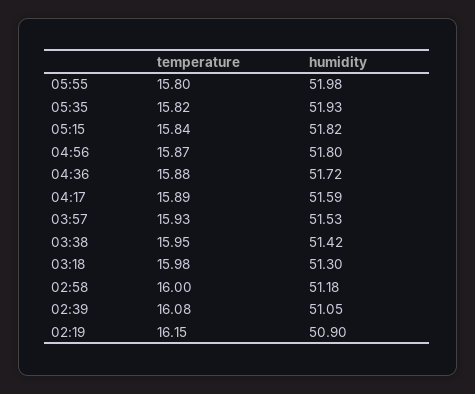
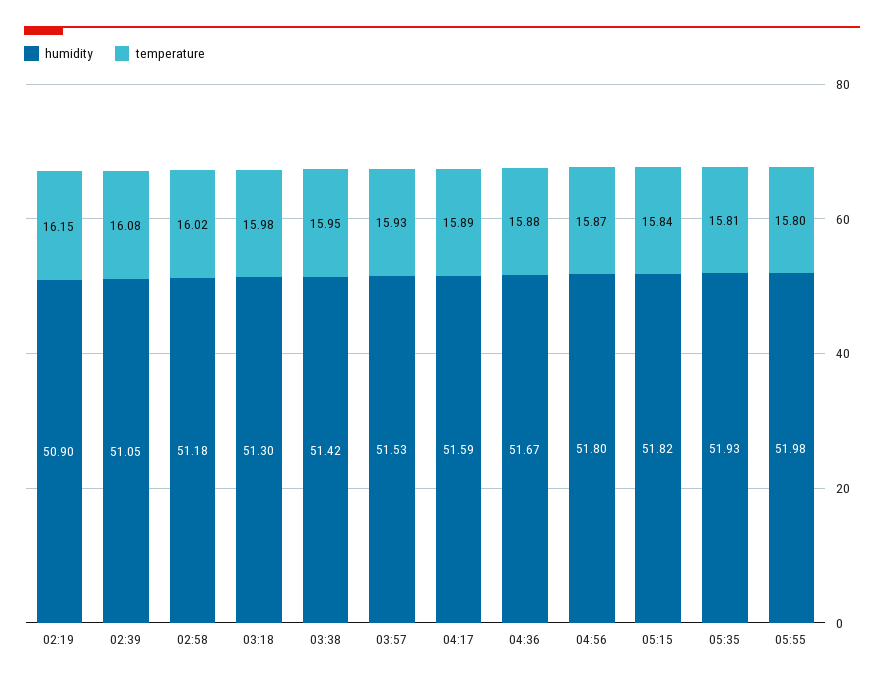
temperature, 05:35: 15.82 -> 15.81
humidity, 04:36: 51.72 -> 51.67
temperature, 02:58: 16 -> 16.02

